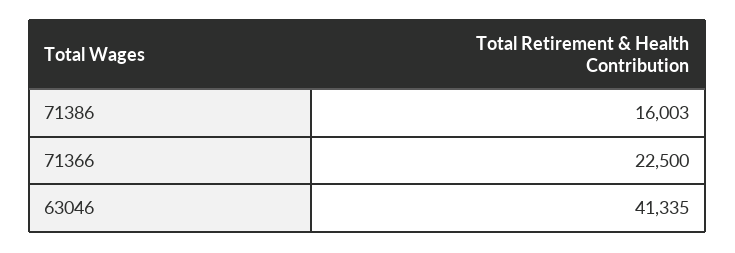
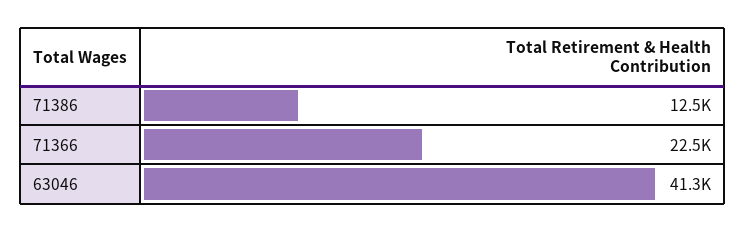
71386: 16003 -> 12500

